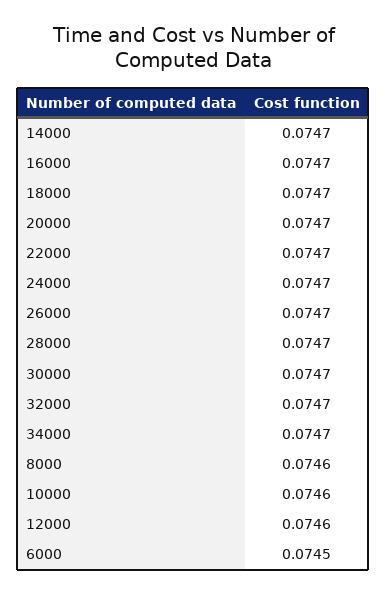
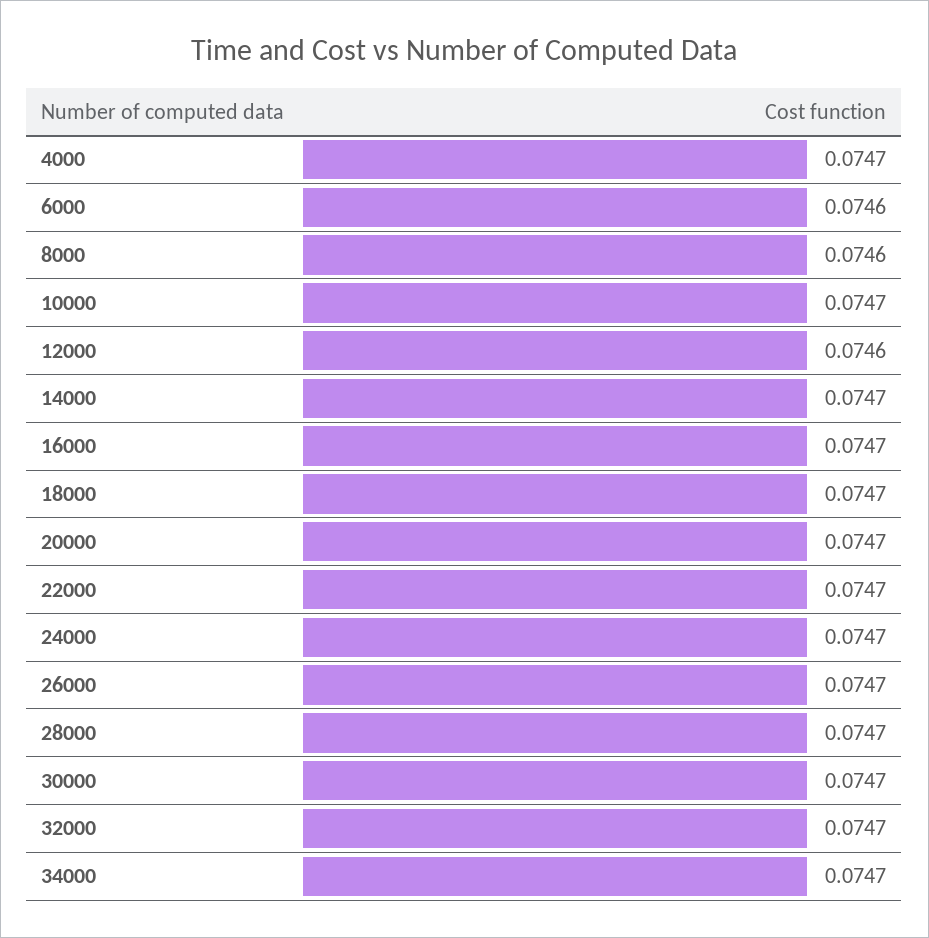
10000: 0.0746 -> 0.0747
6000: 0.0745 -> 0.0746
4000: none -> 0.0747

